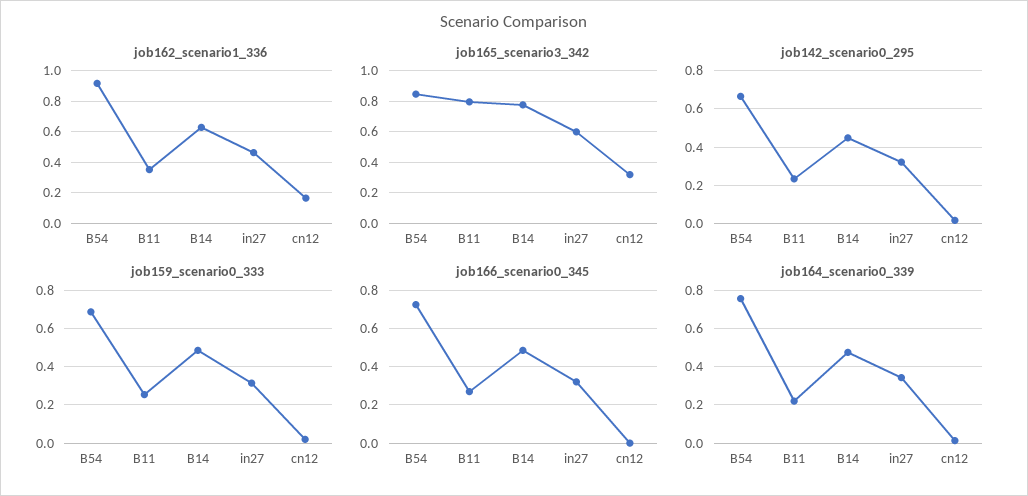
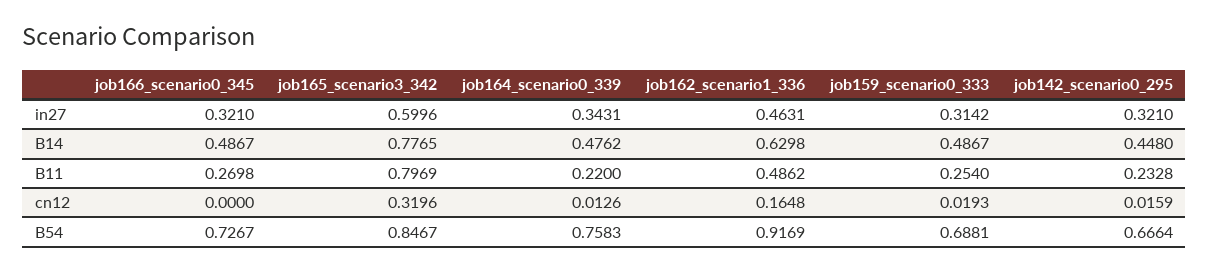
job162_scenario1_336, B11: 0.35 -> 0.4862

